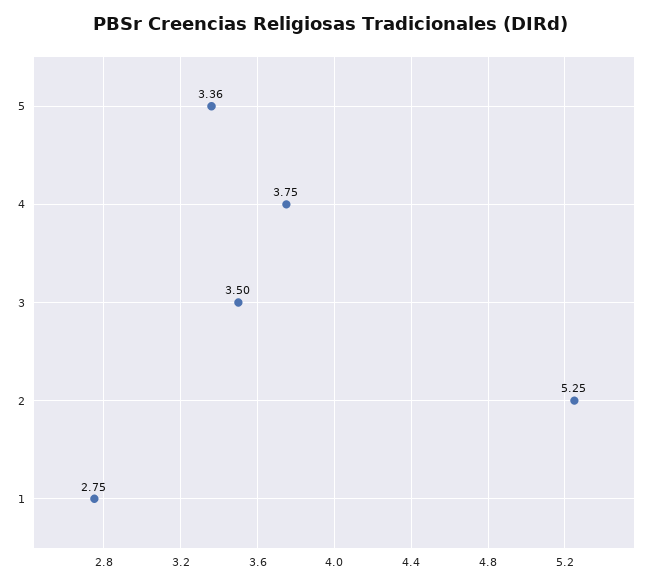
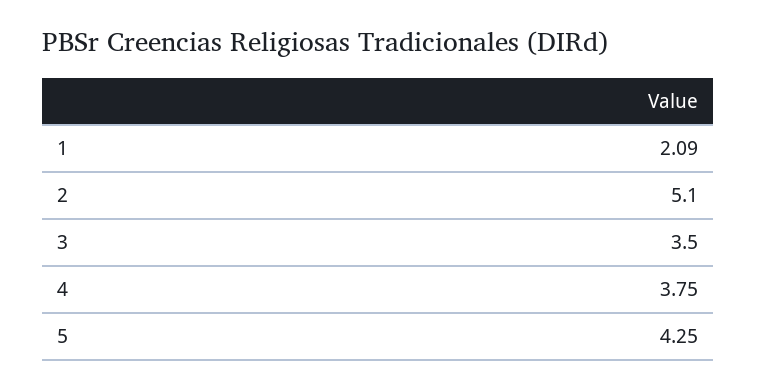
5: 3.36 -> 4.25
2: 5.25 -> 5.1
1: 2.75 -> 2.09

